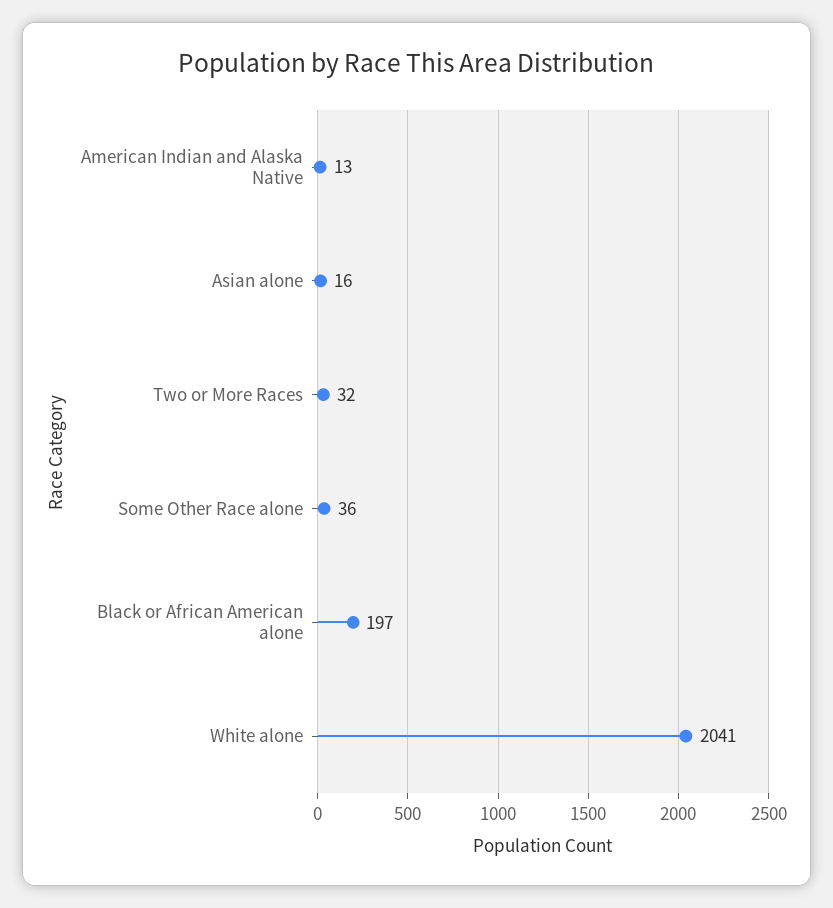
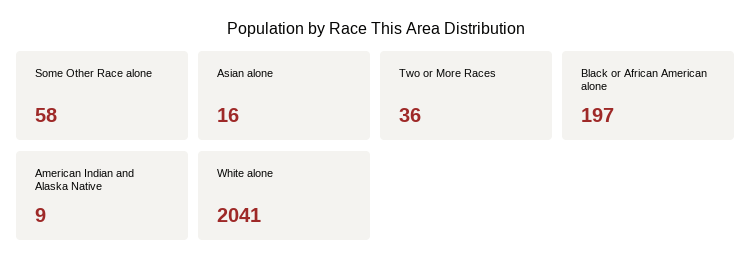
American Indian and Alaska Native: 13 -> 9
Two or More Races: 32 -> 36
Some Other Race alone: 36 -> 58

